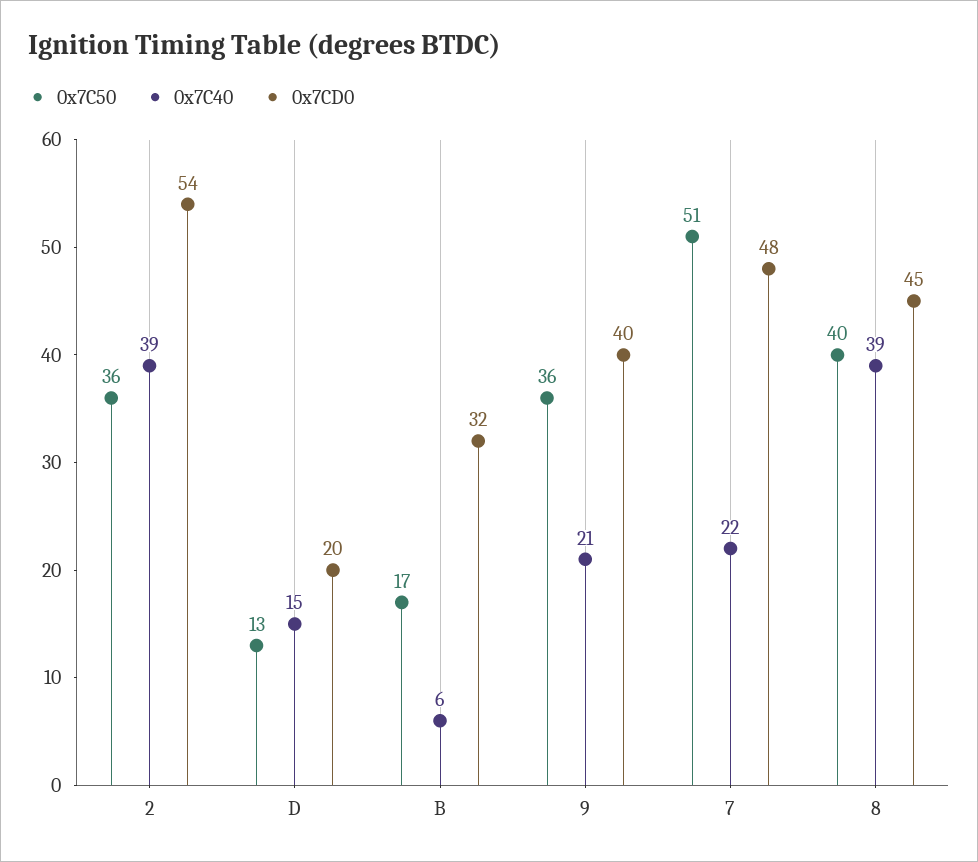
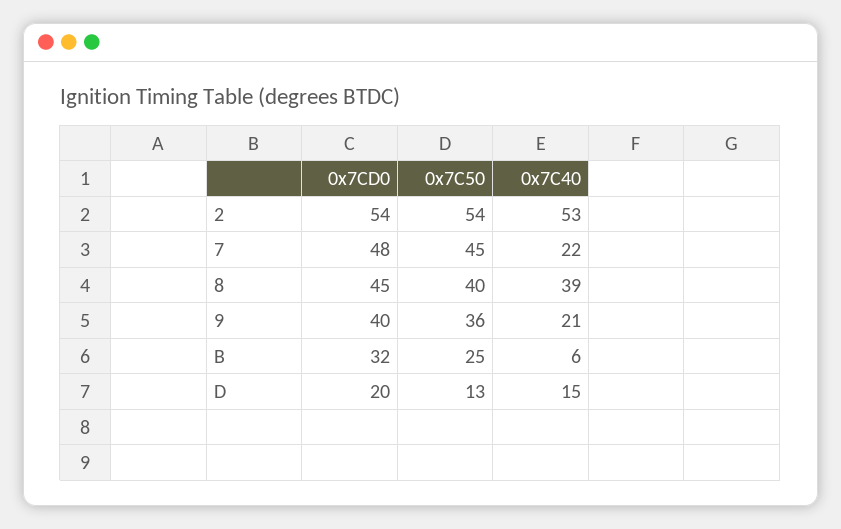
0x7C50, 2: 36 -> 54
0x7C40, 2: 39 -> 53
0x7C50, B: 17 -> 25
0x7C50, 7: 51 -> 45

